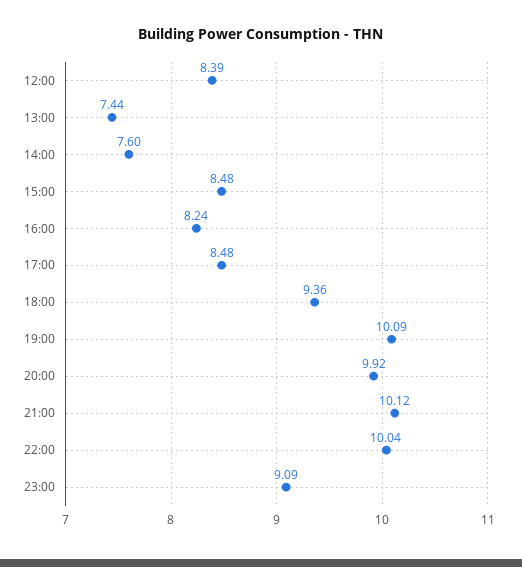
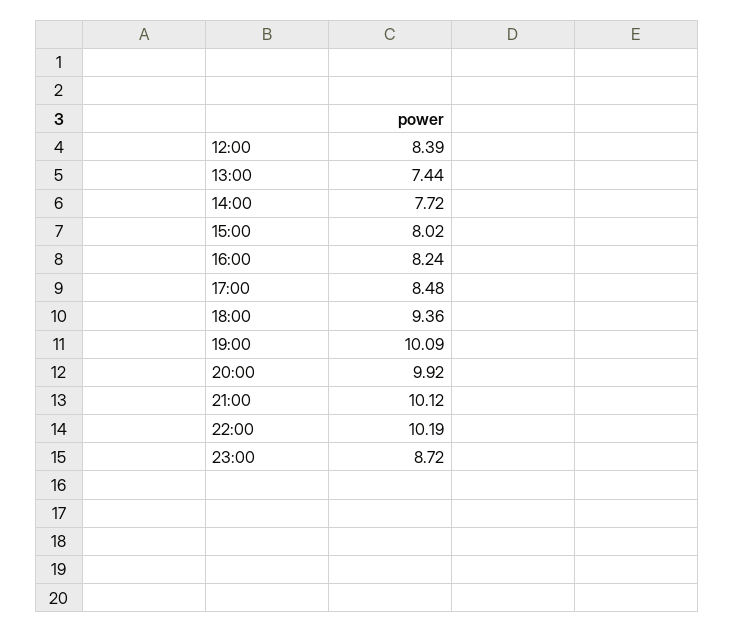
14:00: 7.6 -> 7.72
15:00: 8.48 -> 8.02
22:00: 10.04 -> 10.19
23:00: 9.09 -> 8.72

